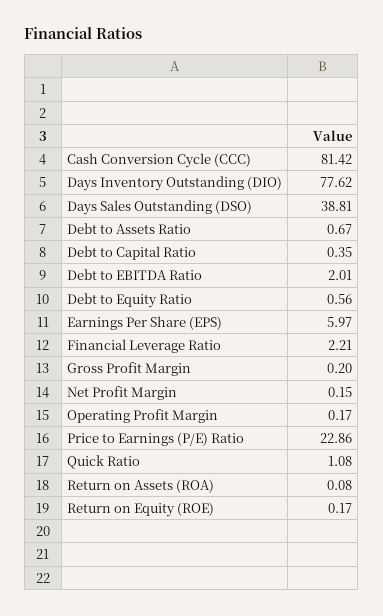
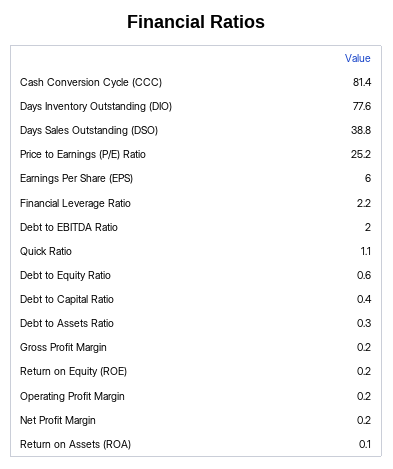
Debt to Assets Ratio: 0.67 -> 0.3
Price to Earnings (P/E) Ratio: 22.86 -> 25.2

